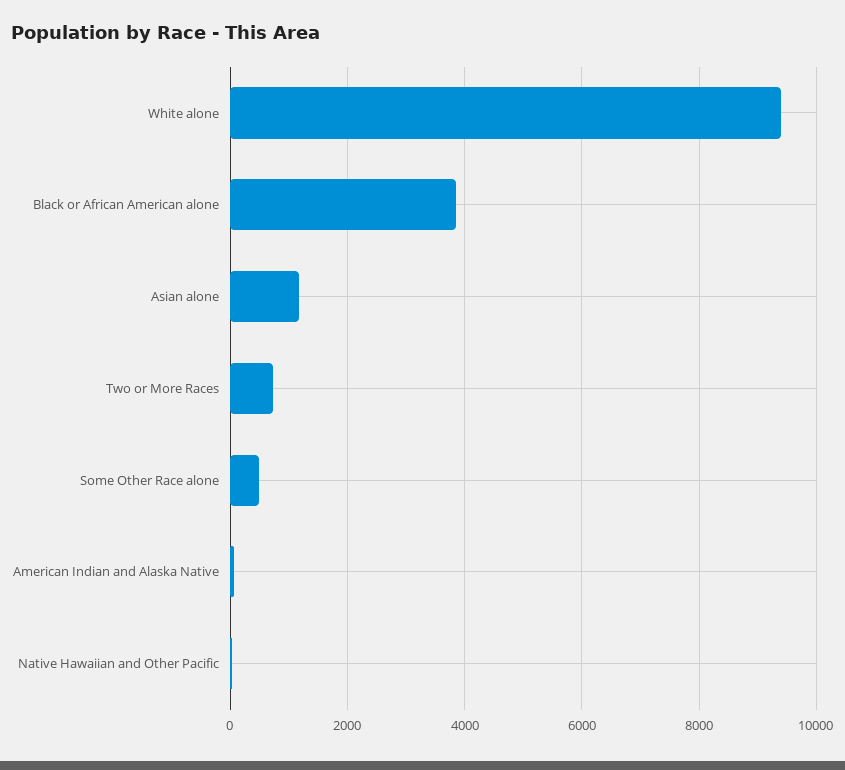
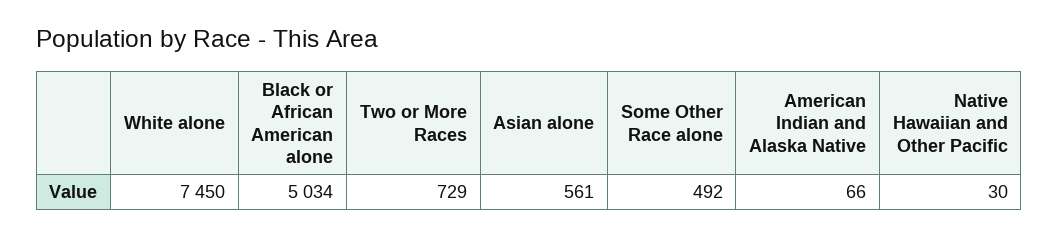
White alone: 9400 -> 7450
Black or African American alone: 3800 -> 5034
Asian alone: 1200 -> 561

